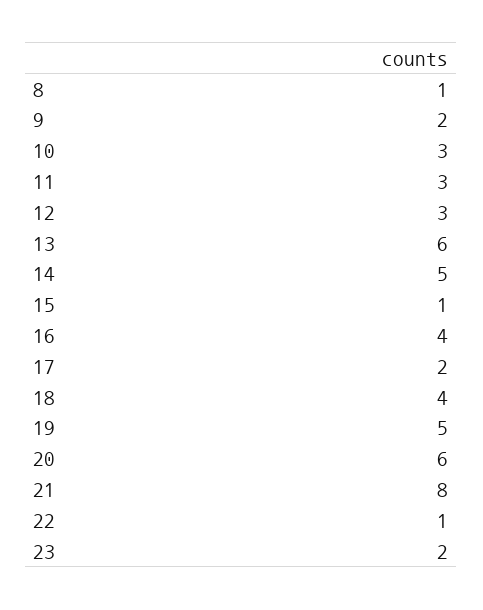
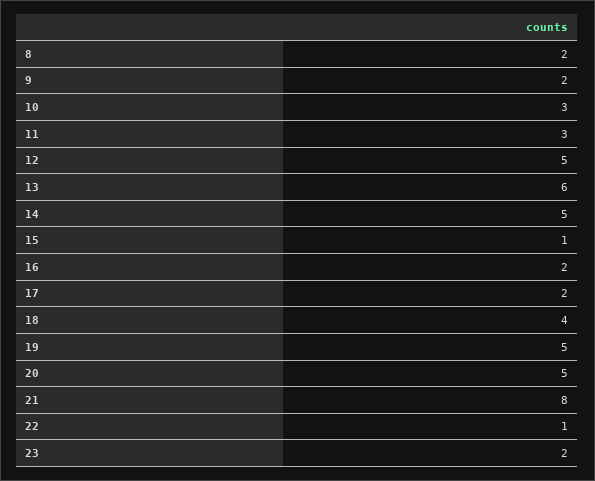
8: 1 -> 2
12: 3 -> 5
16: 4 -> 2
20: 6 -> 5

